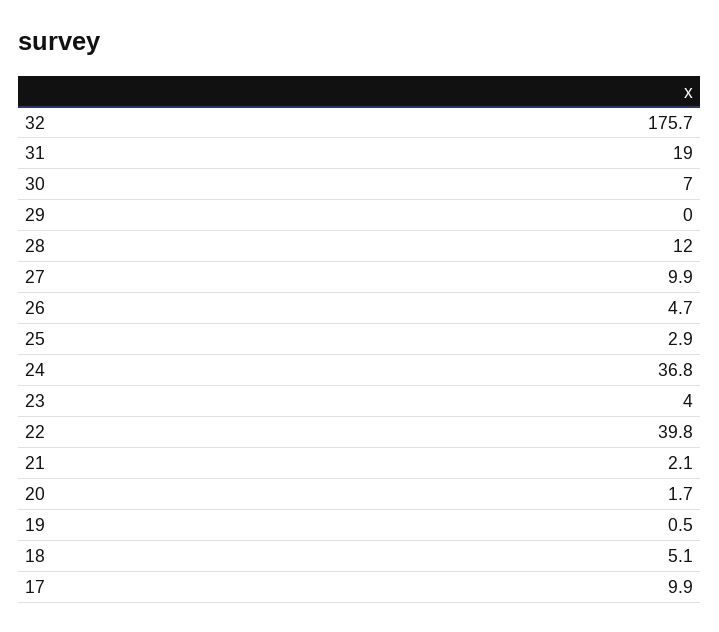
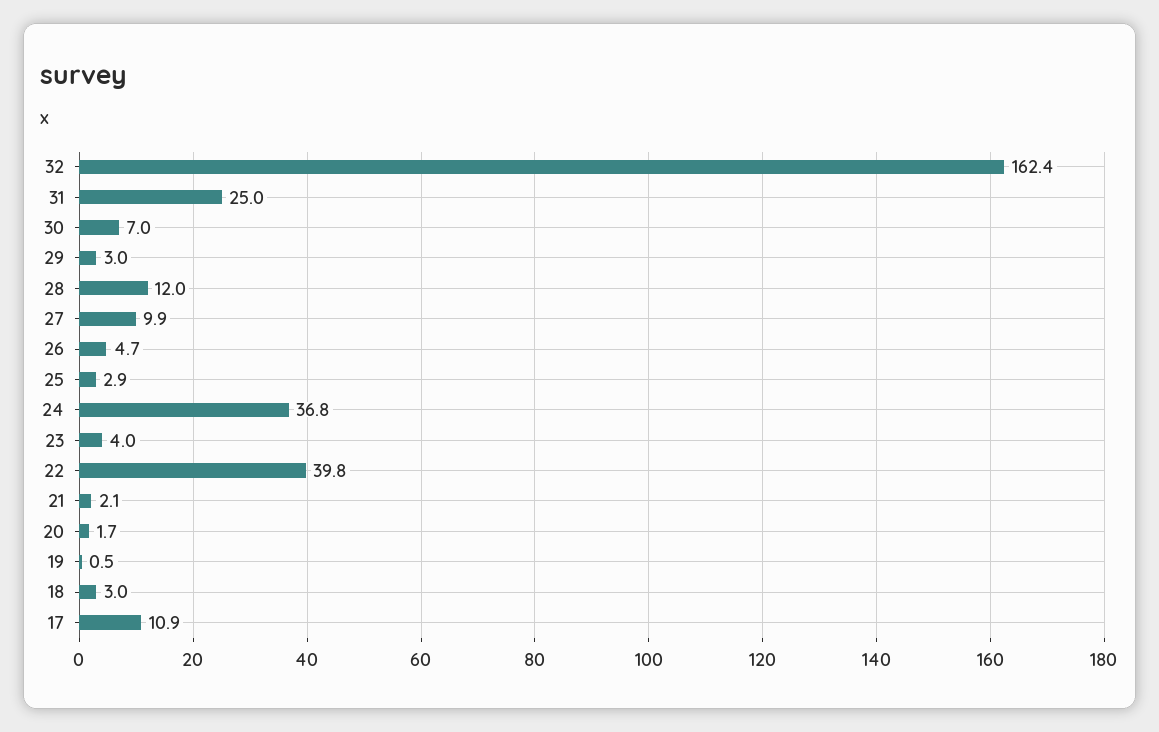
32: 175.7 -> 162.4
31: 19 -> 25
29: 0 -> 3
18: 5.1 -> 3
17: 9.9 -> 10.9

